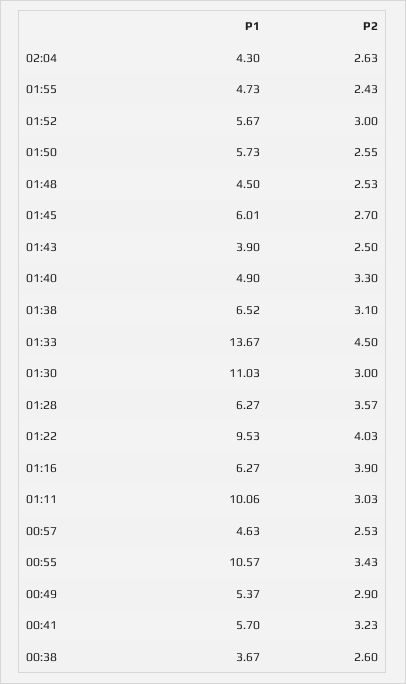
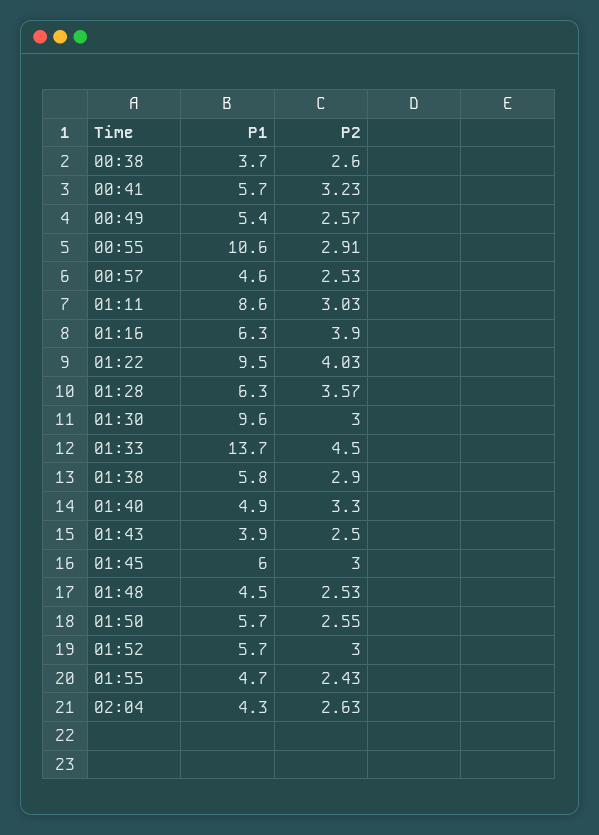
P2, 01:45: 2.7 -> 3
P1, 01:38: 6.52 -> 5.8
P2, 01:38: 3.1 -> 2.9
P1, 01:30: 11.03 -> 9.6
P1, 01:11: 10.06 -> 8.6
P2, 00:55: 3.43 -> 2.91
P2, 00:49: 2.9 -> 2.57

